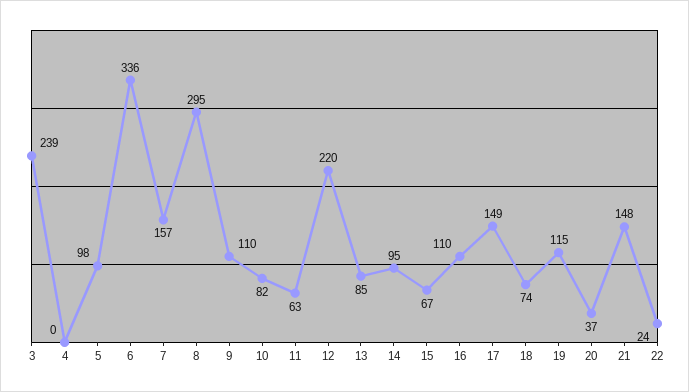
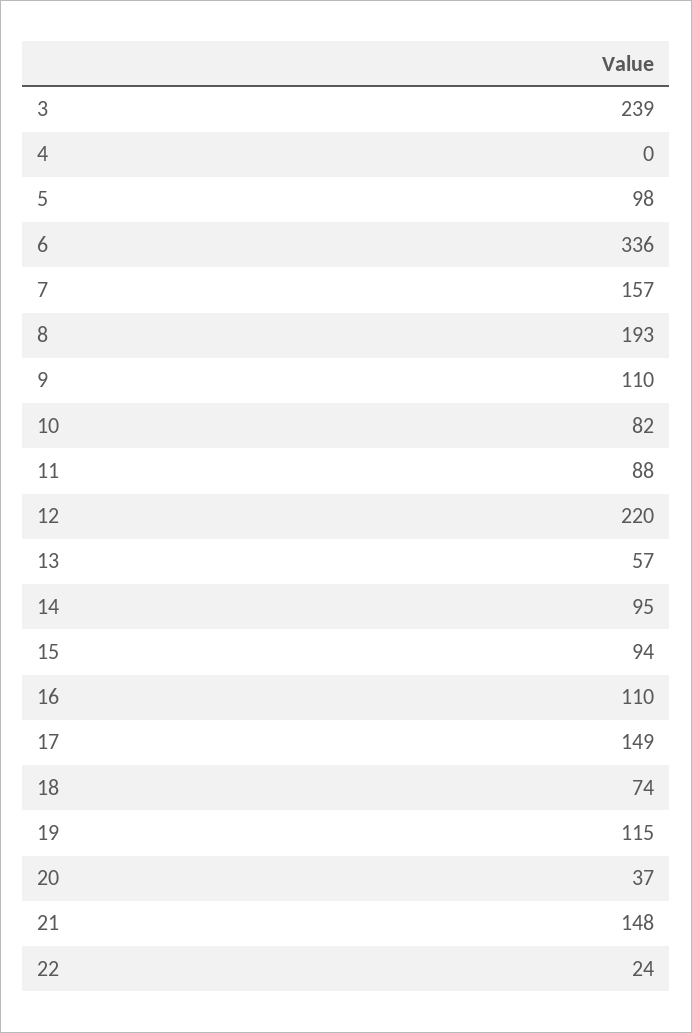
8: 295 -> 193
11: 63 -> 88
13: 85 -> 57
15: 67 -> 94

